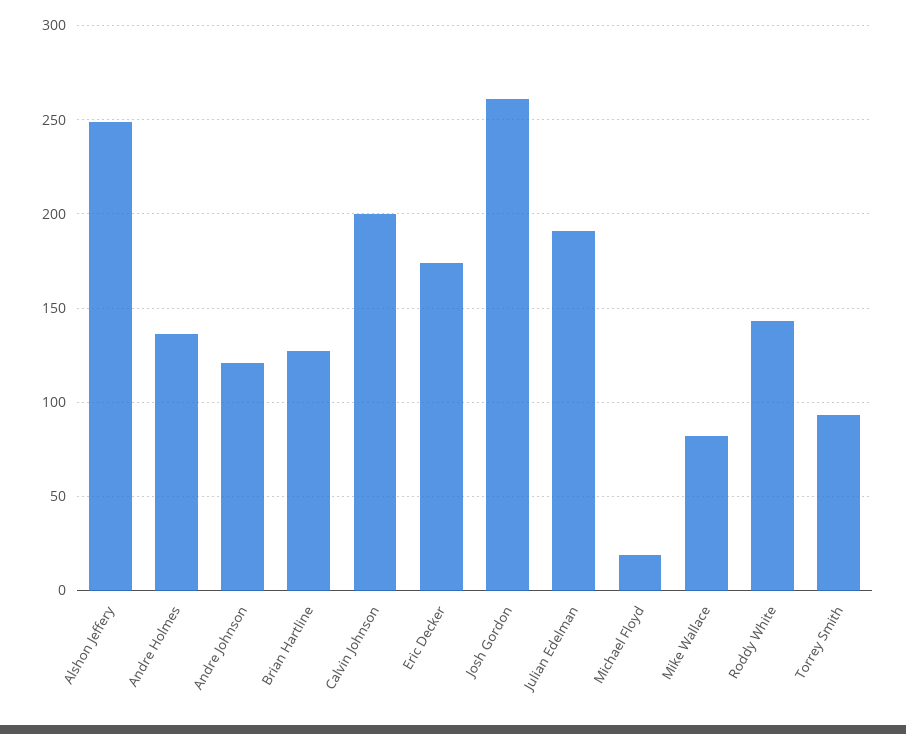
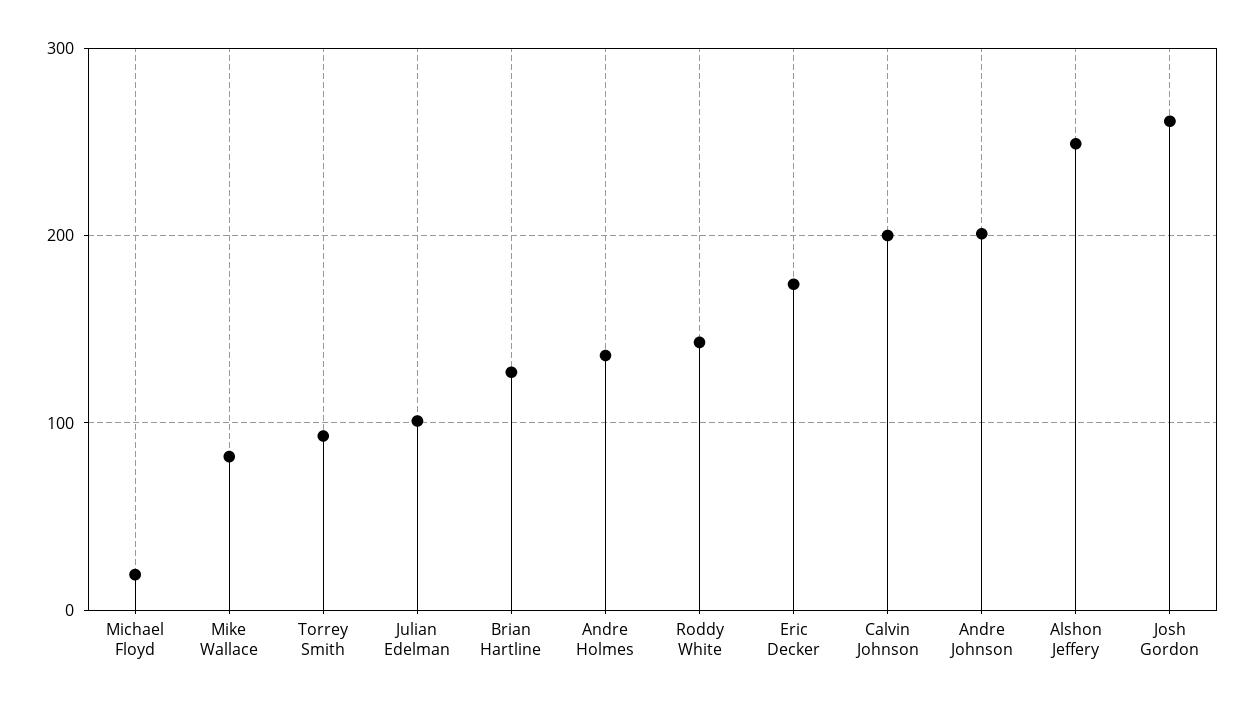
Andre Johnson: 120 -> 200
Julian Edelman: 190 -> 100

